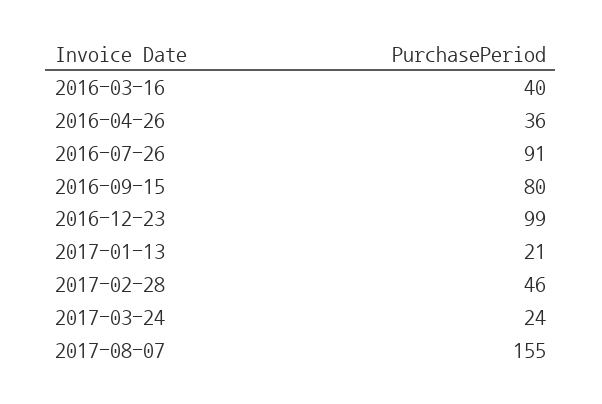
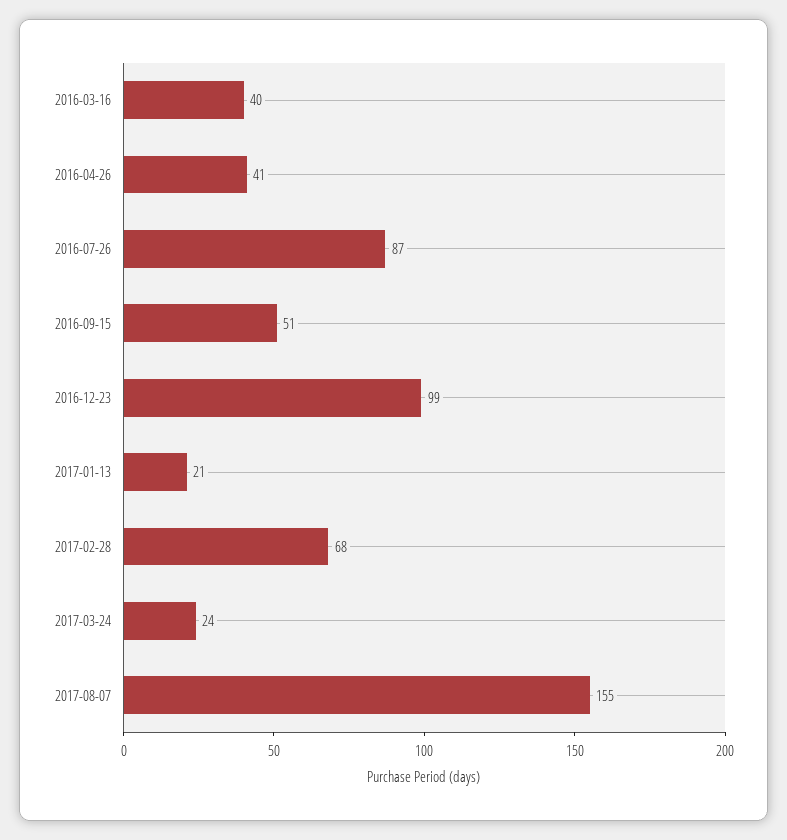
2016-04-26: 36 -> 41
2016-07-26: 91 -> 87
2016-09-15: 80 -> 51
2017-02-28: 46 -> 68

